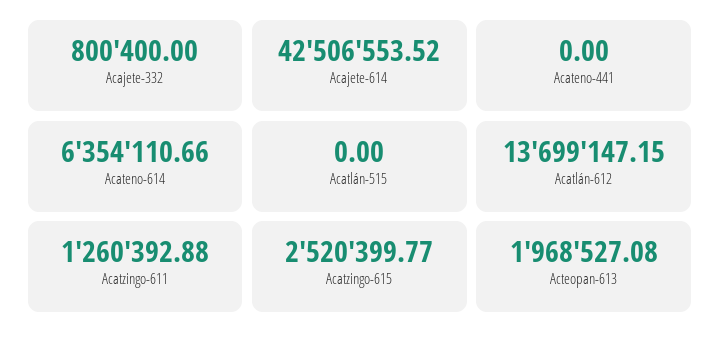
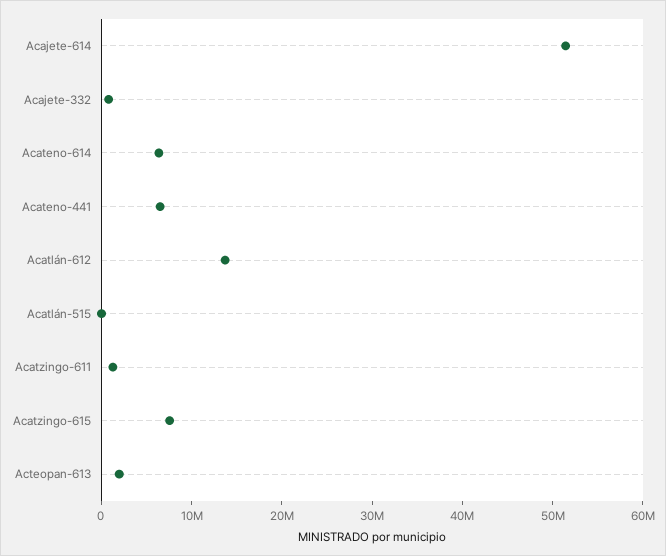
Acajete-614: 42506553.52 -> 52000000
Acateno-441: 0 -> 6000000
Acatzingo-615: 2520399.77 -> 8000000

